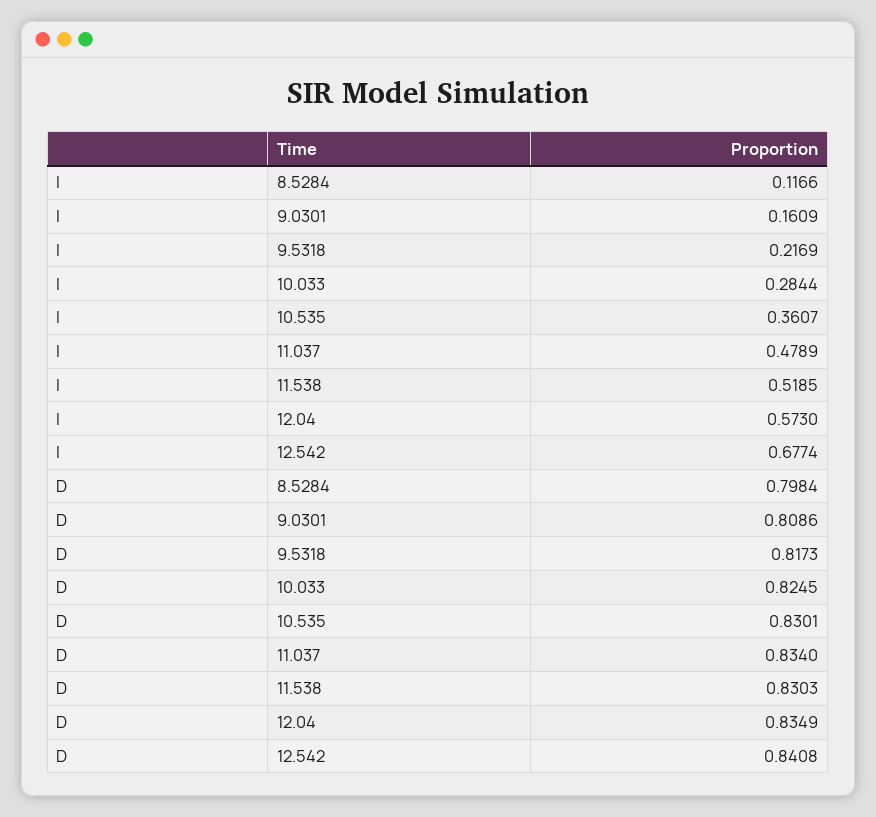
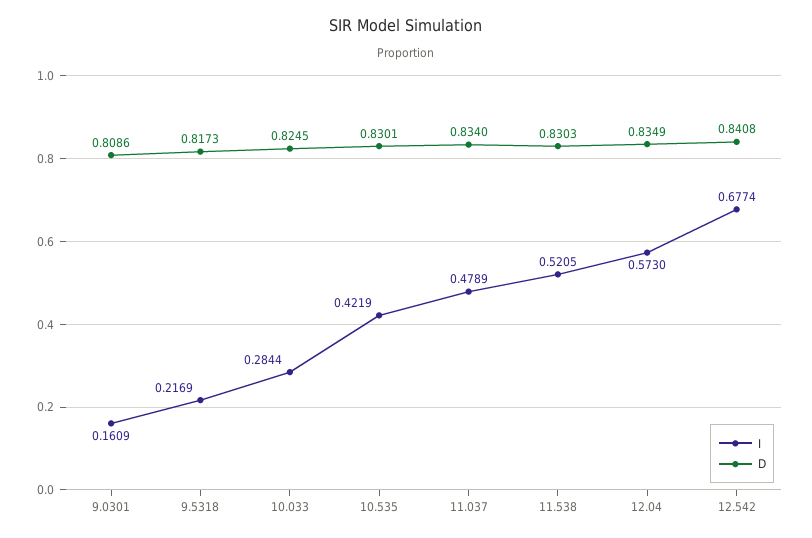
I, 8.5284: 0.1166 -> none
I, 10.535: 0.3607 -> 0.4219
I, 11.538: 0.5185 -> 0.5205
D, 8.5284: 0.7984 -> none

